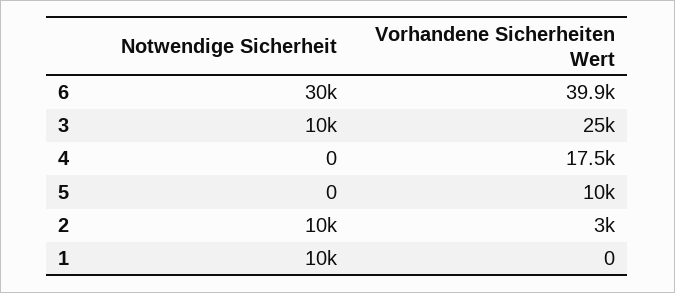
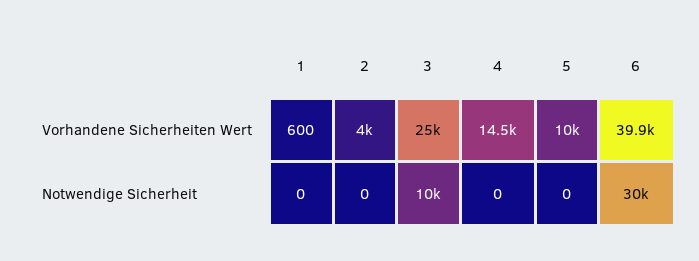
Vorhandene Sicherheiten Wert, 4: 17500 -> 14500
Notwendige Sicherheit, 2: 10000 -> 0
Vorhandene Sicherheiten Wert, 2: 3000 -> 4000
Notwendige Sicherheit, 1: 10000 -> 0
Vorhandene Sicherheiten Wert, 1: 0 -> 600

